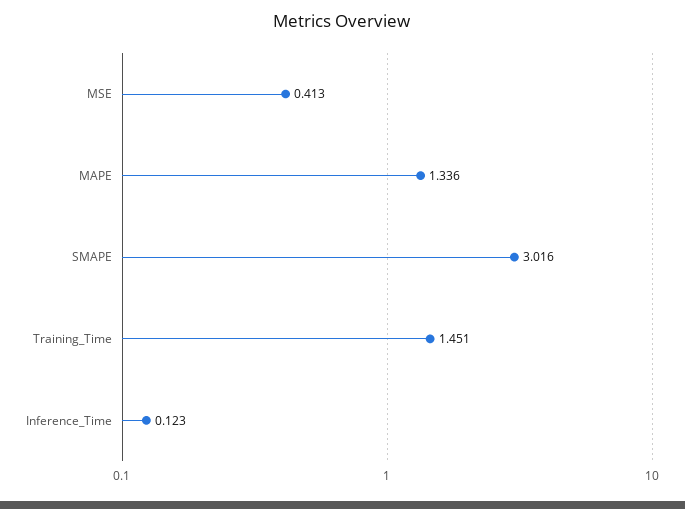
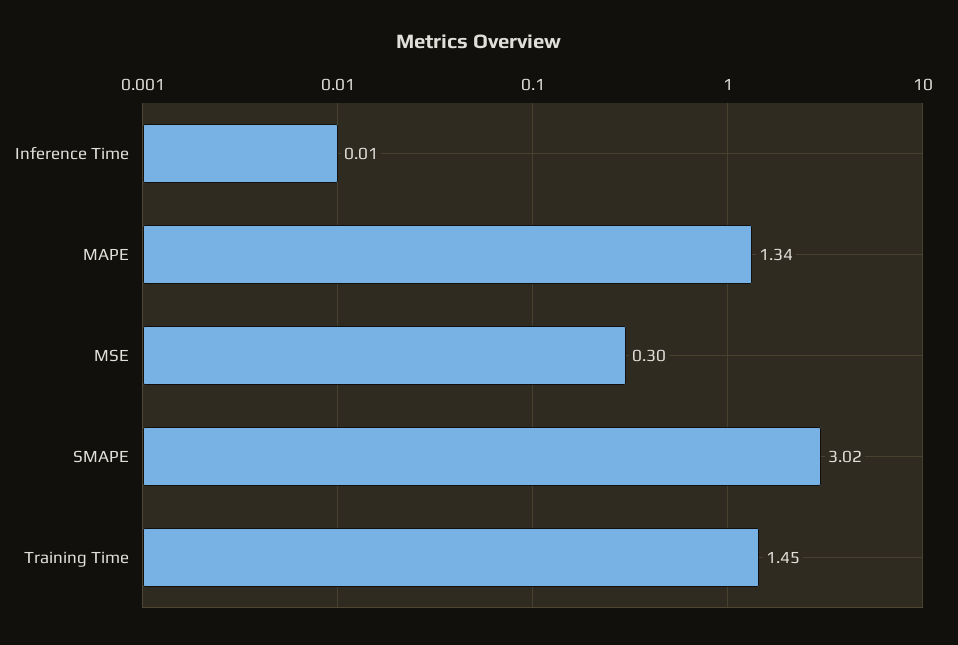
MSE: 0.413 -> 0.3
Inference_Time: 0.123 -> 0.01

